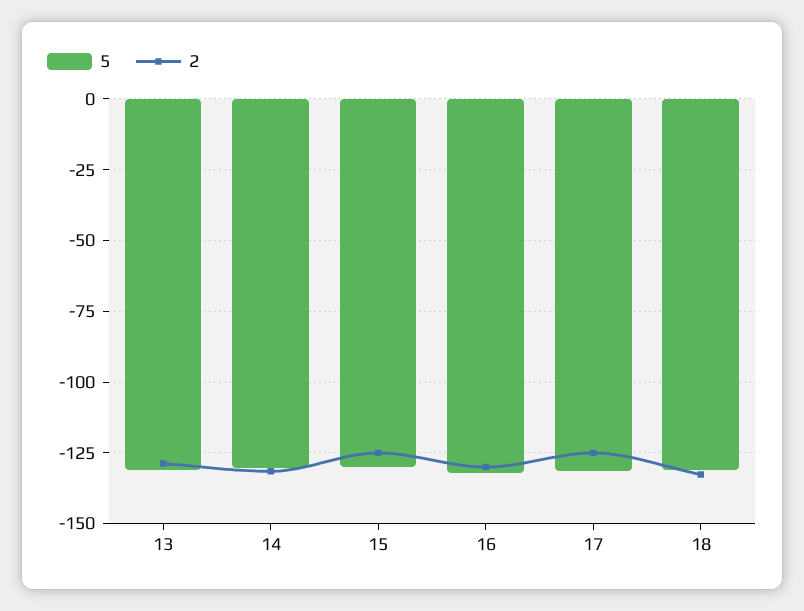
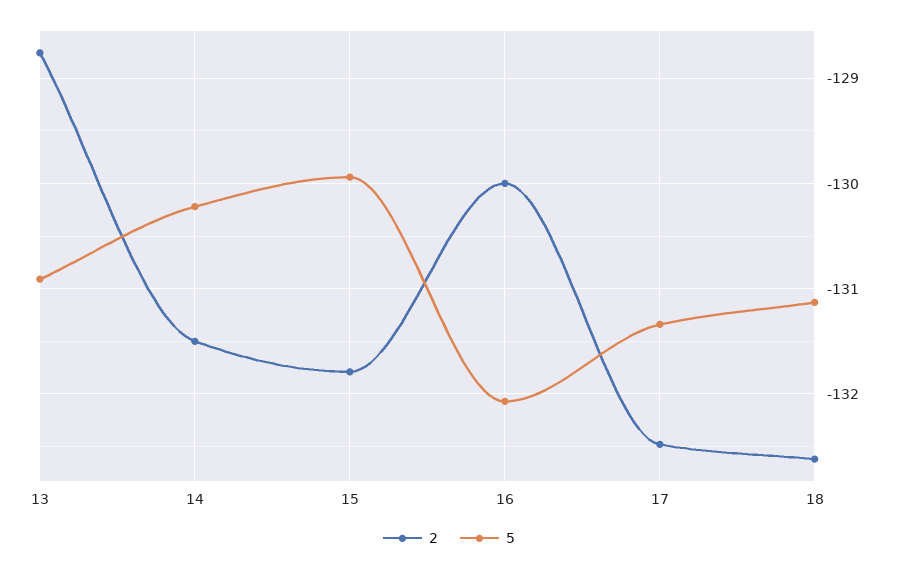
2, 15: -125 -> -131.8
2, 17: -125 -> -132.5

